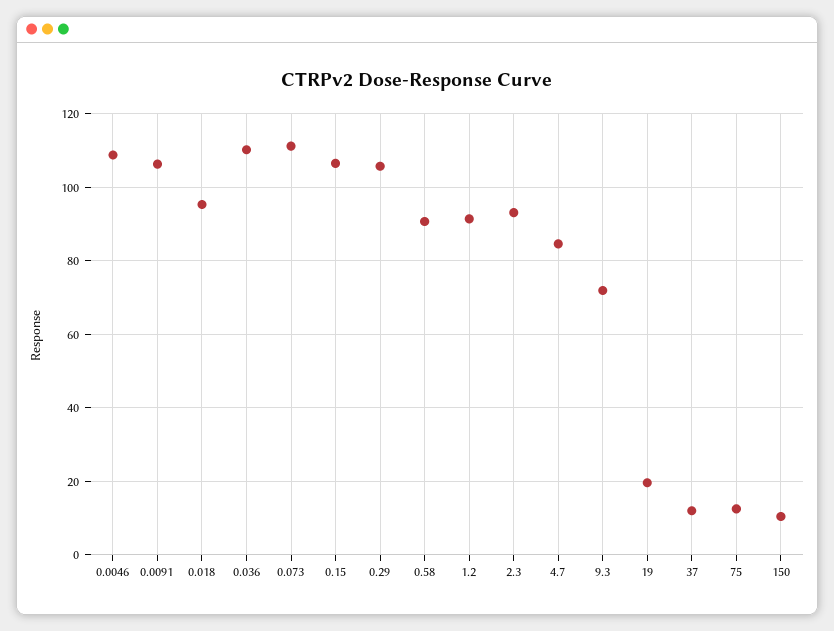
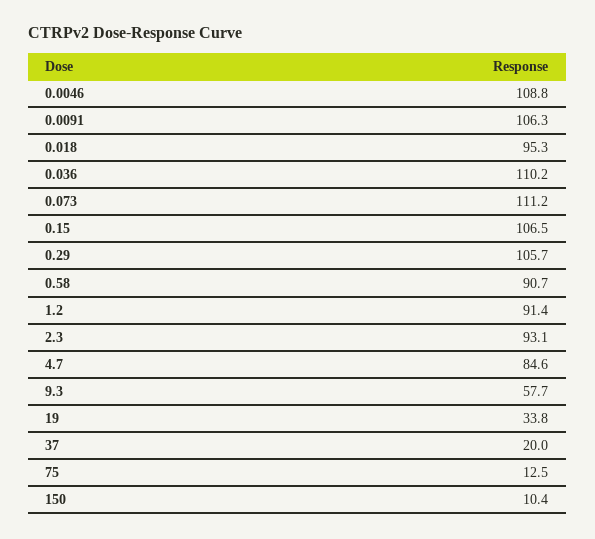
9.3: 72 -> 57.7
19: 20 -> 33.8
37: 12 -> 20

